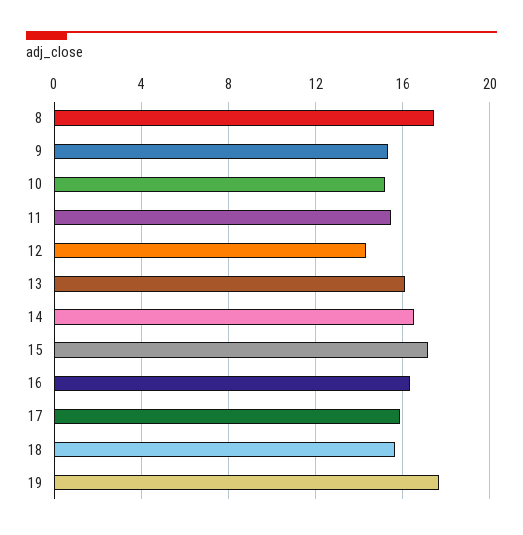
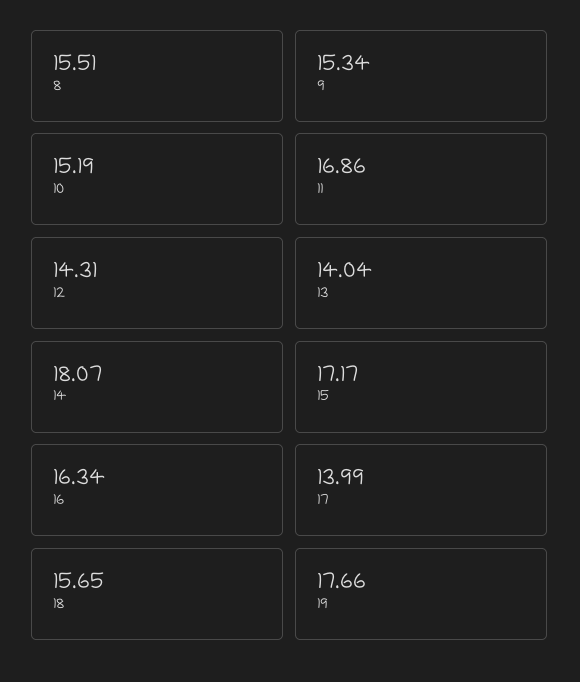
8: 17.5 -> 15.51
11: 15.5 -> 16.86
13: 16 -> 14.04
14: 16.5 -> 18.07
17: 16 -> 13.99

